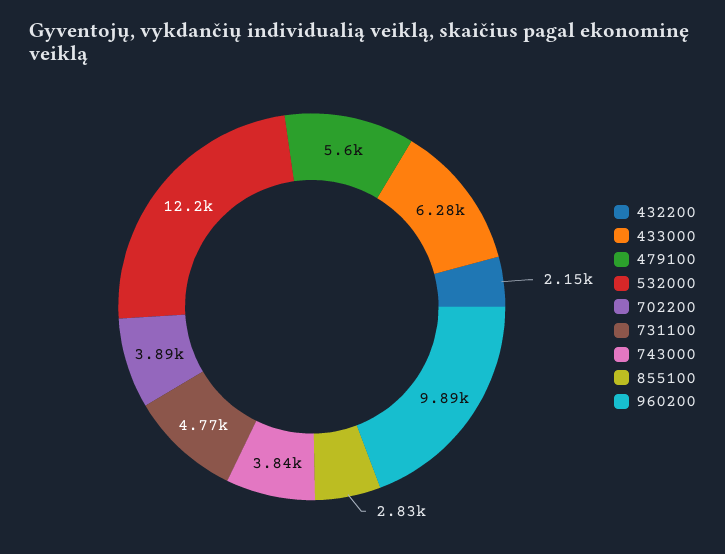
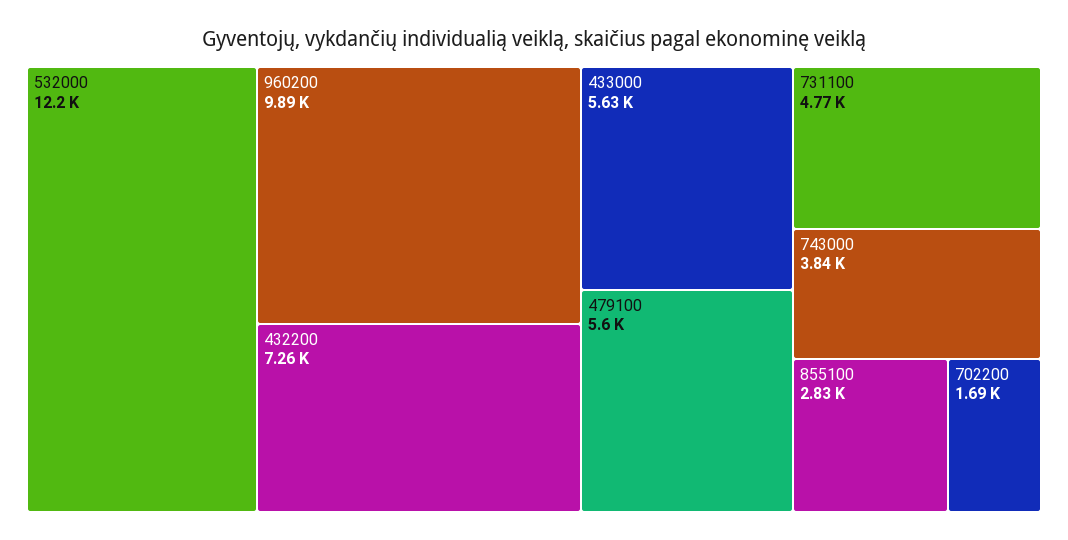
432200: 2150 -> 7260
433000: 6280 -> 5630
702200: 3890 -> 1690

